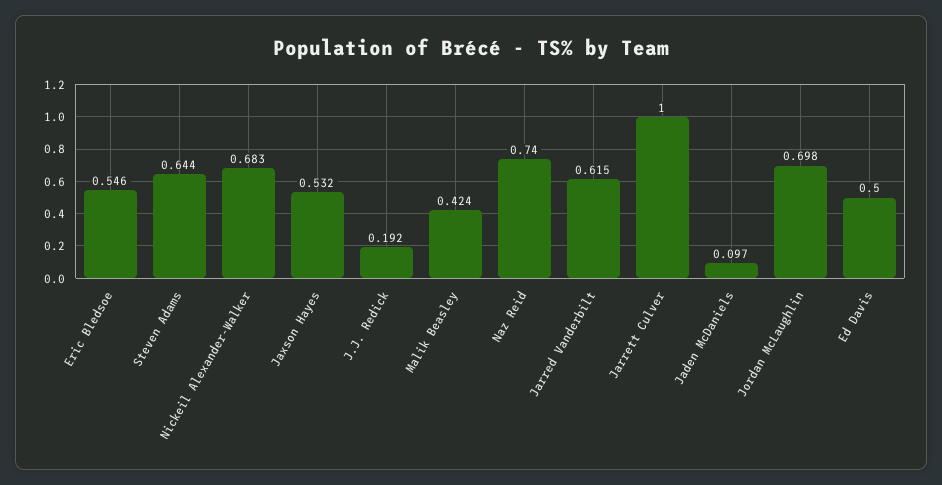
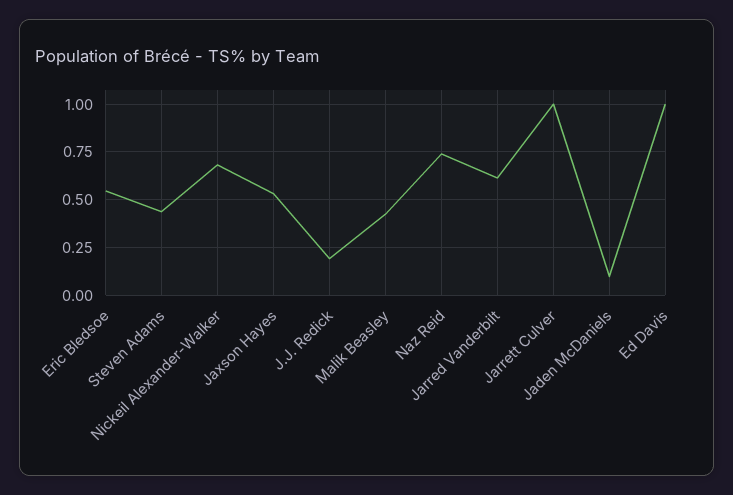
Steven Adams: 0.644 -> 0.45
Jordan McLaughlin: 0.698 -> none
Ed Davis: 0.5 -> 1

